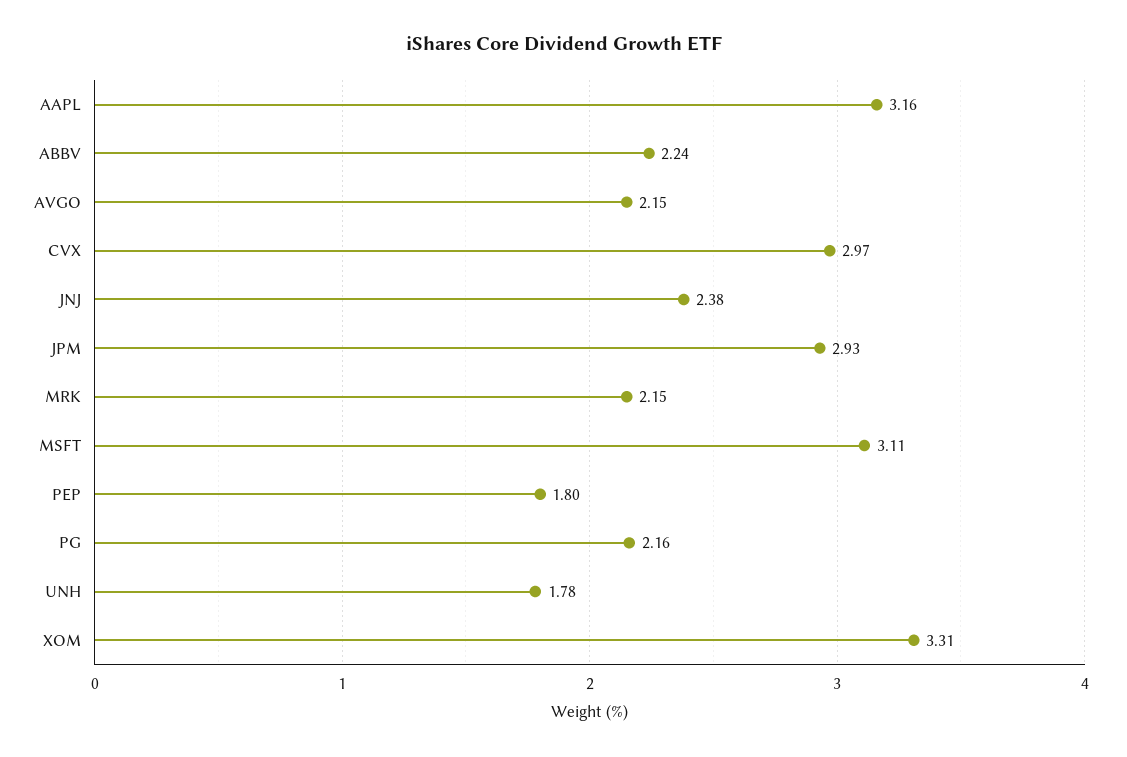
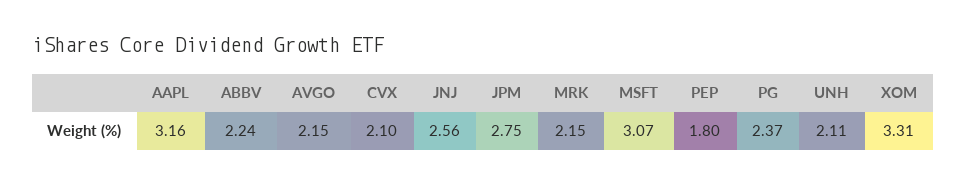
CVX: 2.97 -> 2.1
JNJ: 2.38 -> 2.56
JPM: 2.93 -> 2.75
MSFT: 3.11 -> 3.07
PG: 2.16 -> 2.37
UNH: 1.78 -> 2.11

